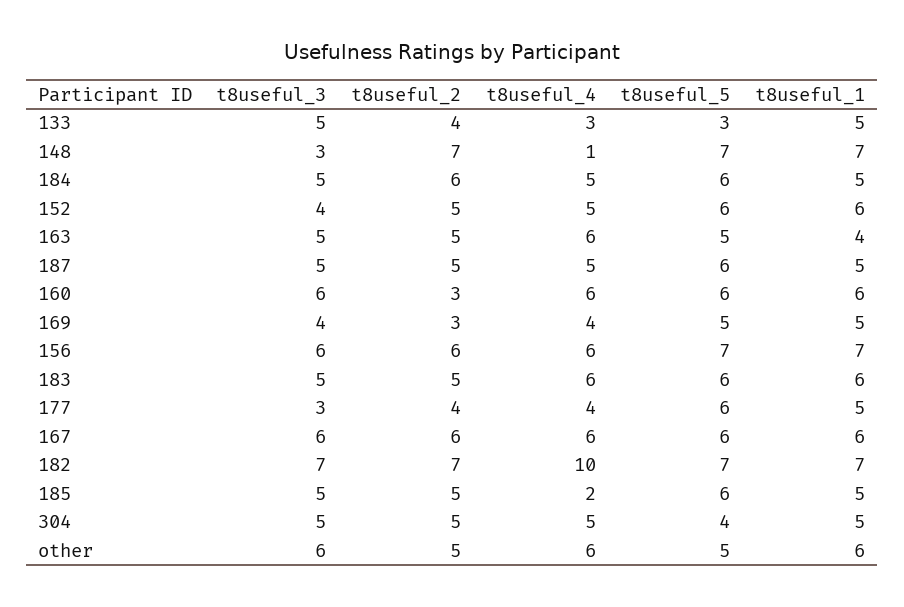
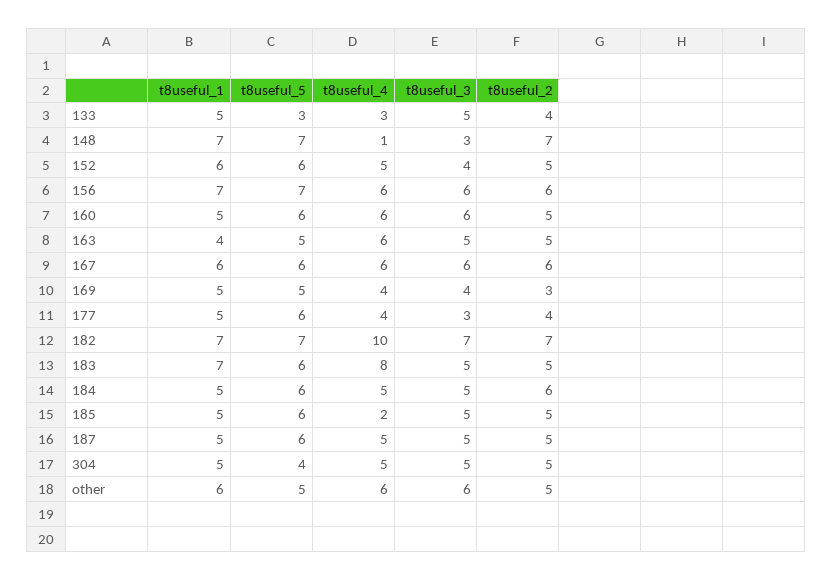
t8useful_2, 160: 3 -> 5
t8useful_1, 160: 6 -> 5
t8useful_4, 183: 6 -> 8
t8useful_1, 183: 6 -> 7

